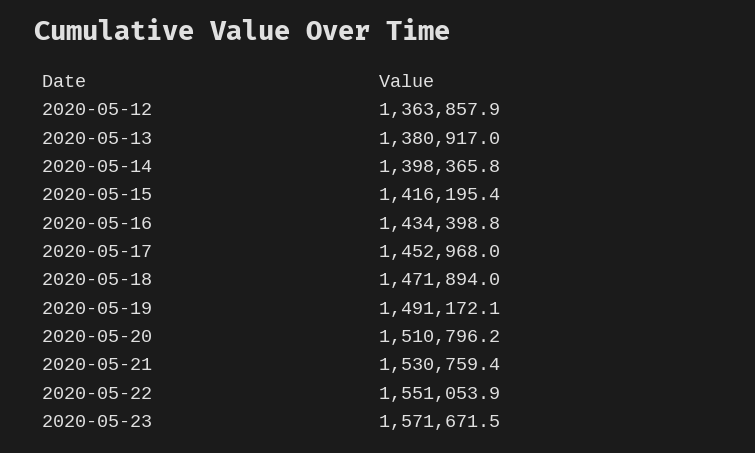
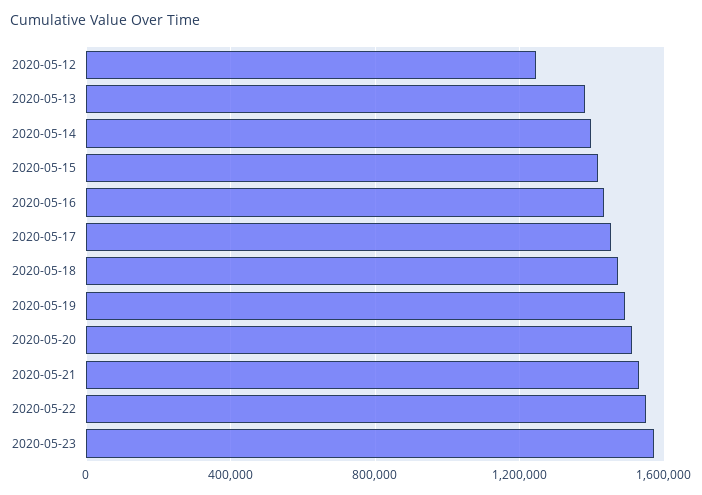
2020-05-12: 1363857.9 -> 1250000

